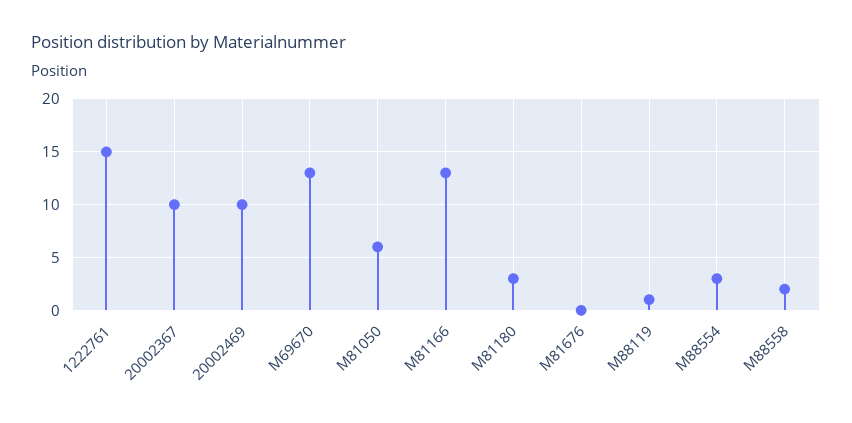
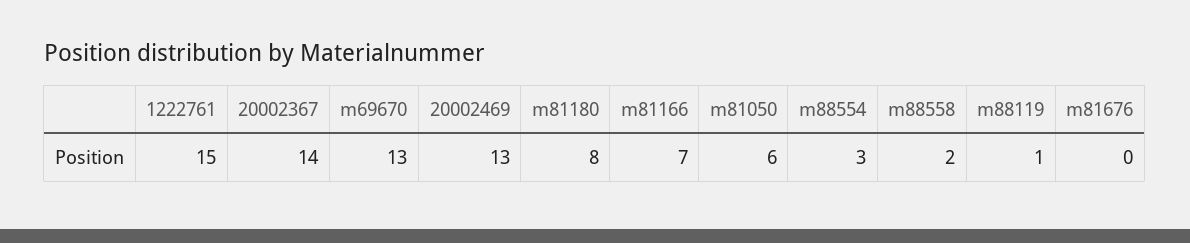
20002367: 10 -> 14
20002469: 10 -> 13
M81166: 13 -> 7
M81180: 3 -> 8

